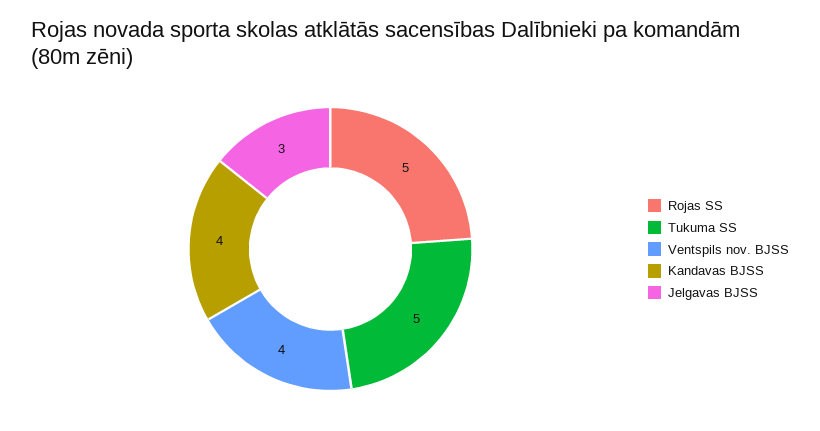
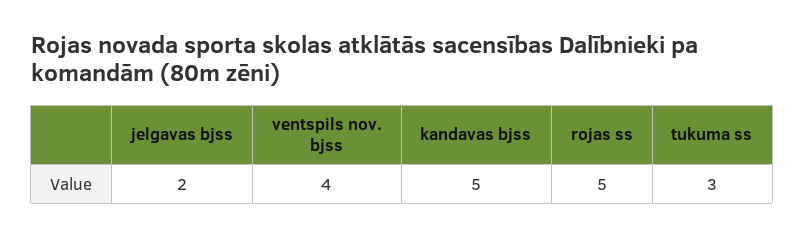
Tukuma SS: 5 -> 3
Kandavas BJSS: 4 -> 5
Jelgavas BJSS: 3 -> 2

